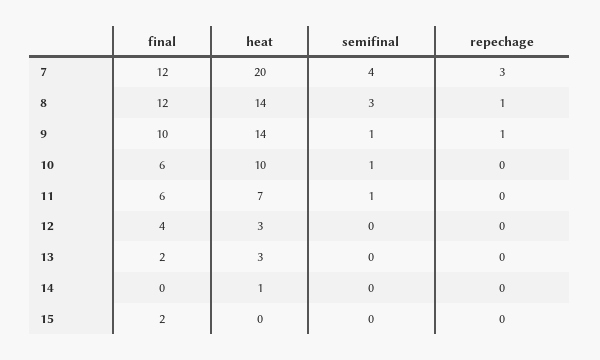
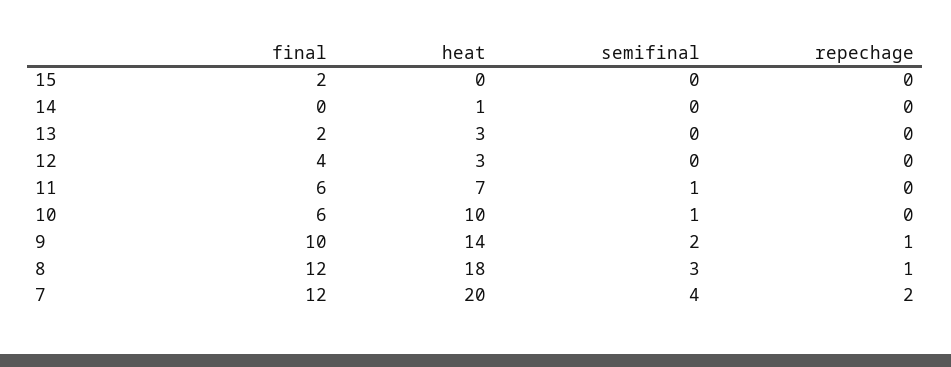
repechage, 7: 3 -> 2
heat, 8: 14 -> 18
semifinal, 9: 1 -> 2

